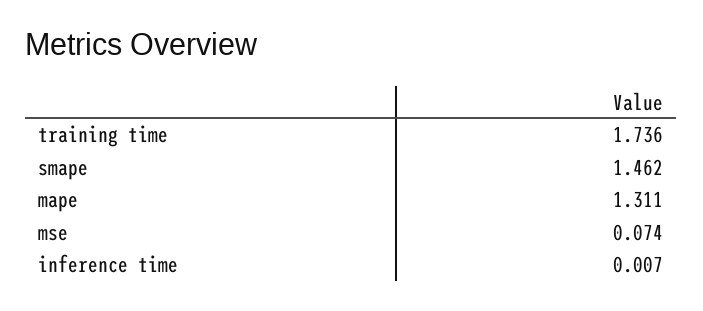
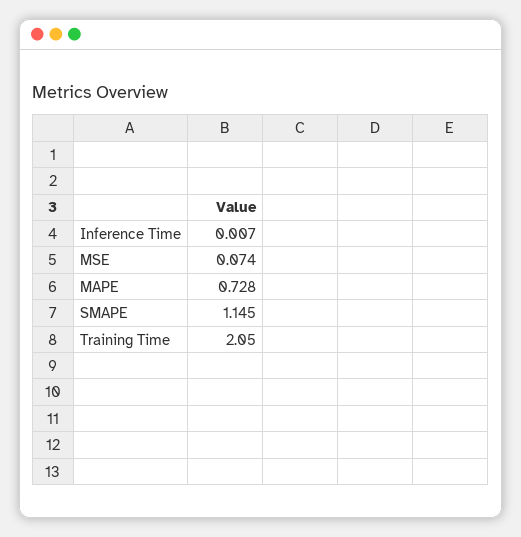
training time: 1.736 -> 2.05
smape: 1.462 -> 1.145
mape: 1.311 -> 0.728

